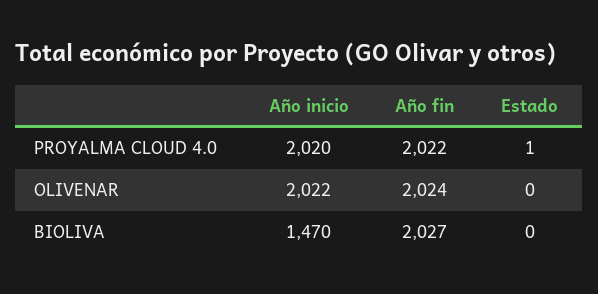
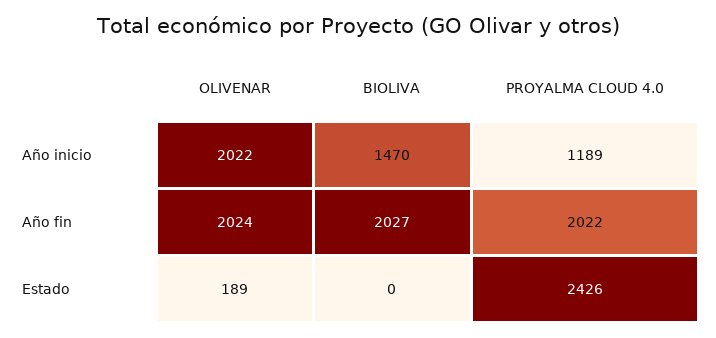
Año inicio, PROYALMA CLOUD 4.0: 2020 -> 1189
Estado, PROYALMA CLOUD 4.0: 1 -> 2426
Estado, OLIVENAR: 0 -> 189

